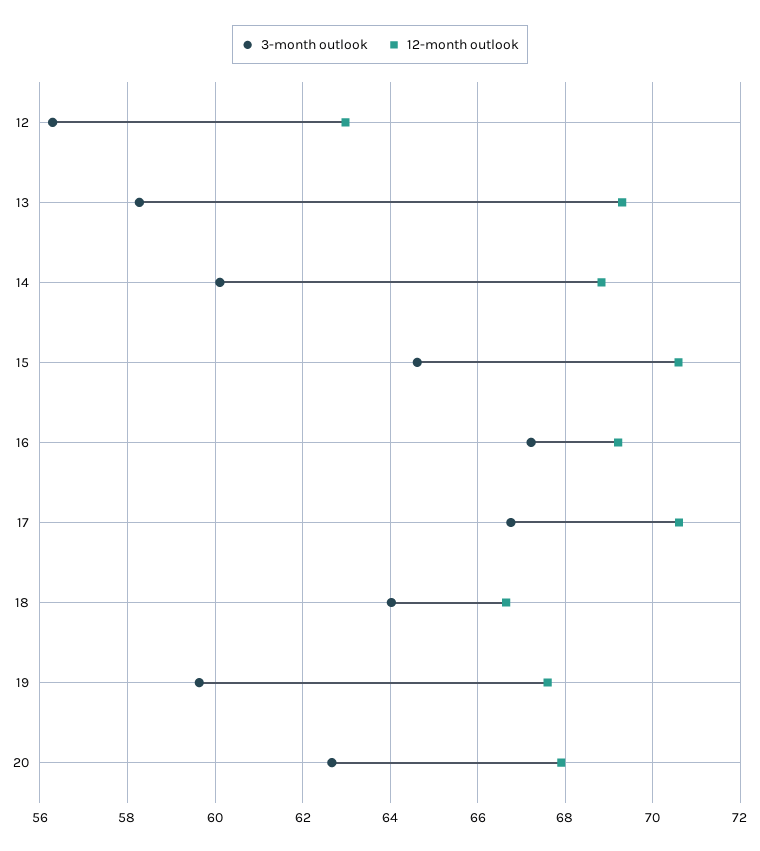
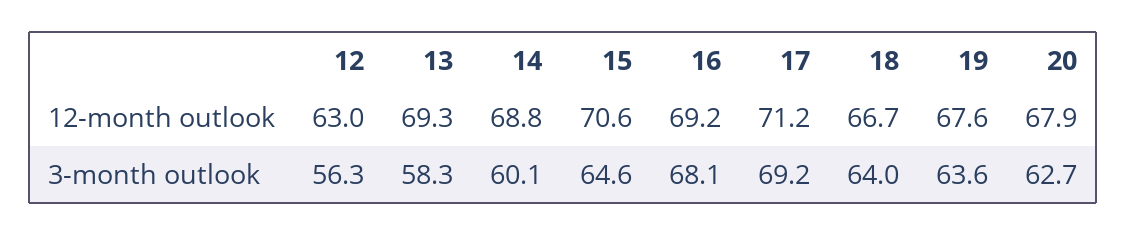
3-month outlook, 16: 67.2 -> 68.1
3-month outlook, 17: 66.8 -> 69.2
12-month outlook, 17: 70.6 -> 71.2
3-month outlook, 19: 59.6 -> 63.6

